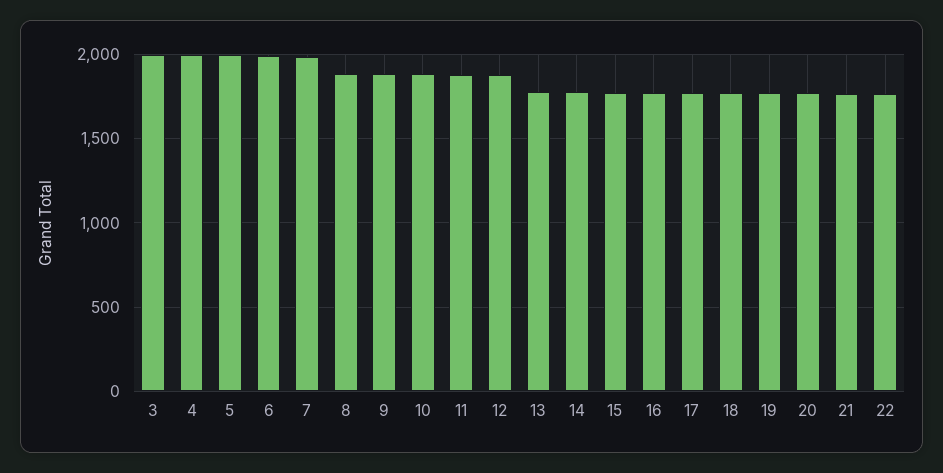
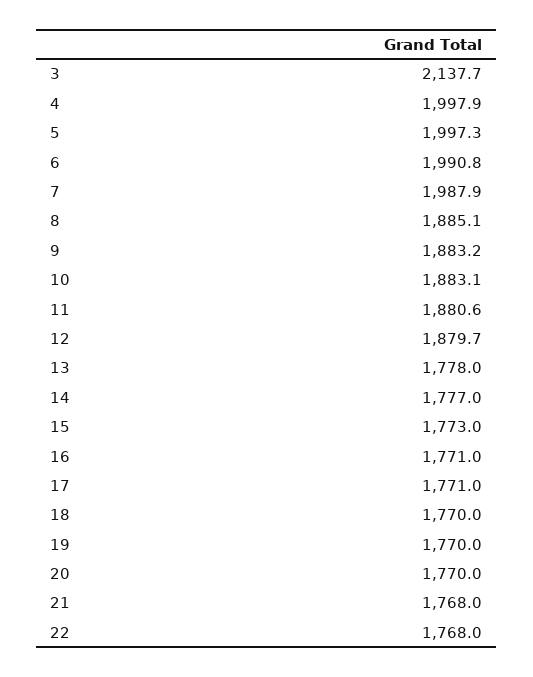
3: 2000 -> 2137.7

